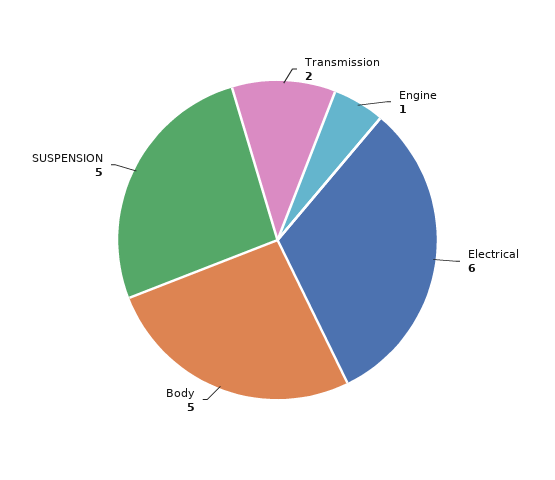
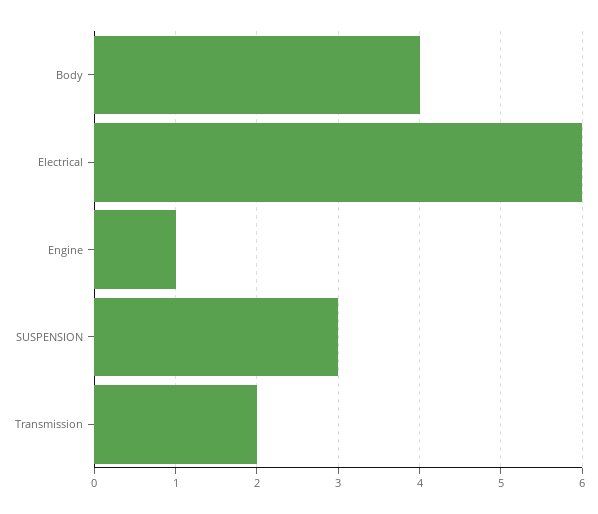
Body: 5 -> 4
SUSPENSION: 5 -> 3

